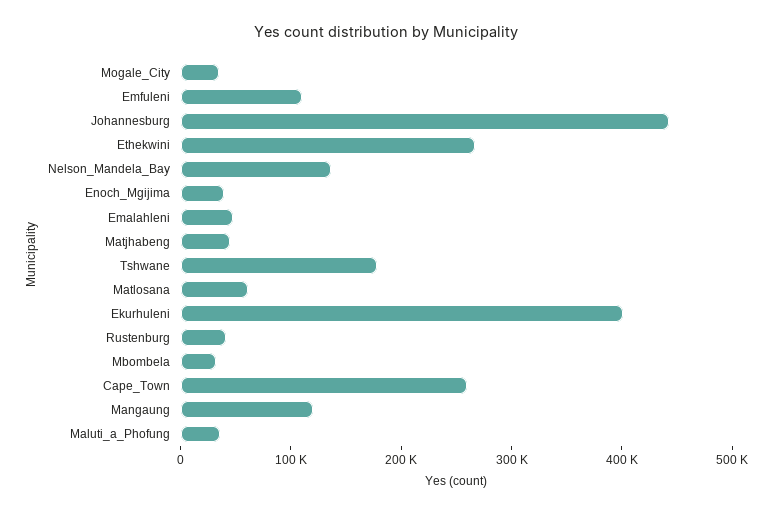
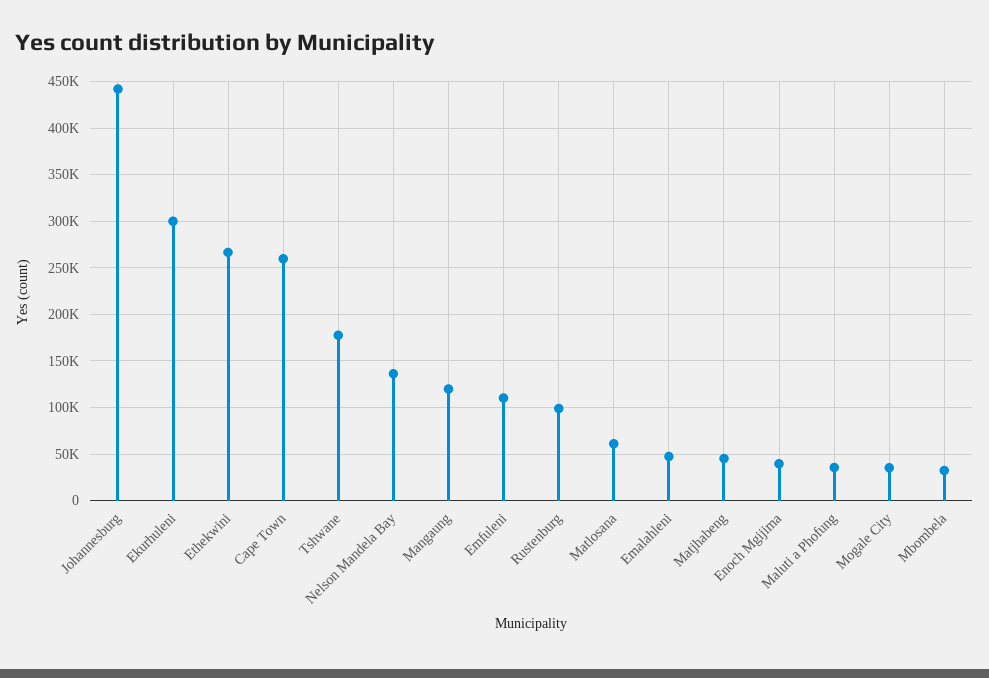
Ekurhuleni: 400000 -> 300000
Rustenburg: 40000 -> 100000

